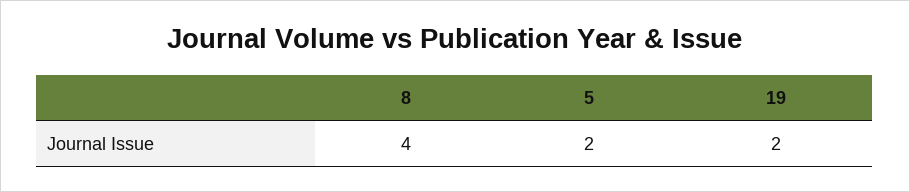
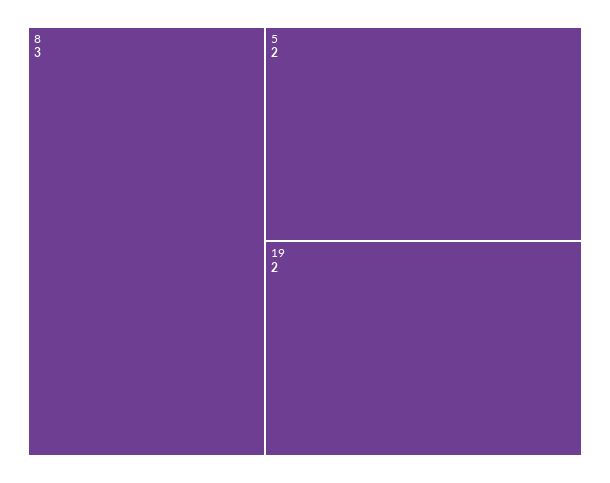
8: 4 -> 3

